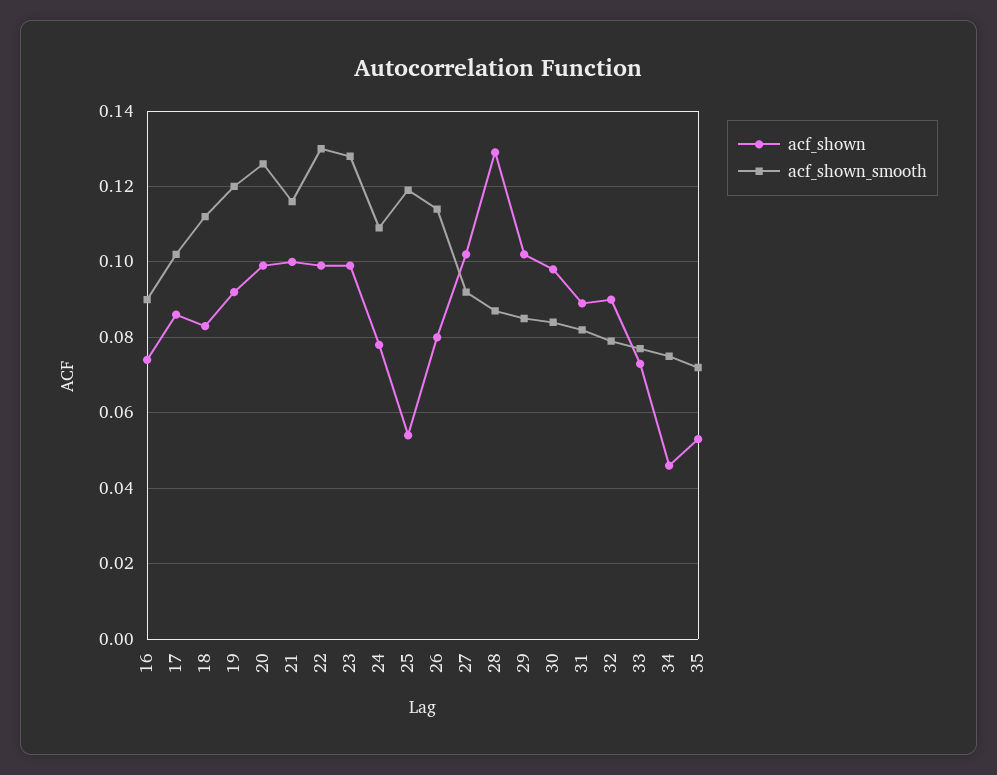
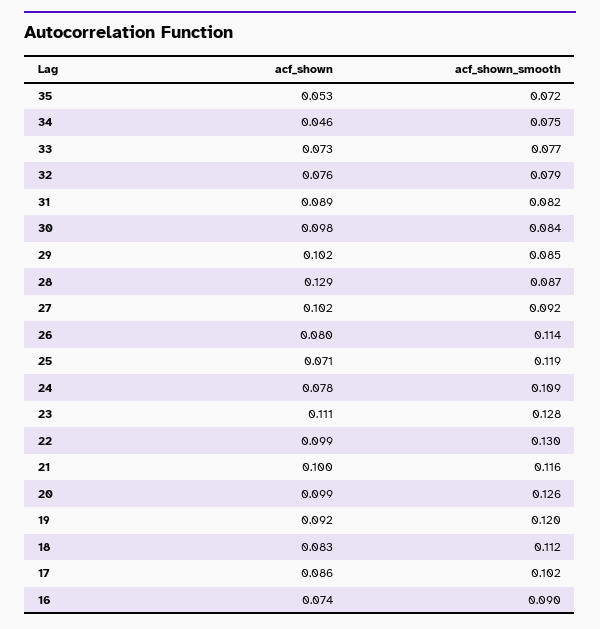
acf_shown, 23: 0.1 -> 0.111
acf_shown, 25: 0.055 -> 0.071
acf_shown, 32: 0.09 -> 0.076

